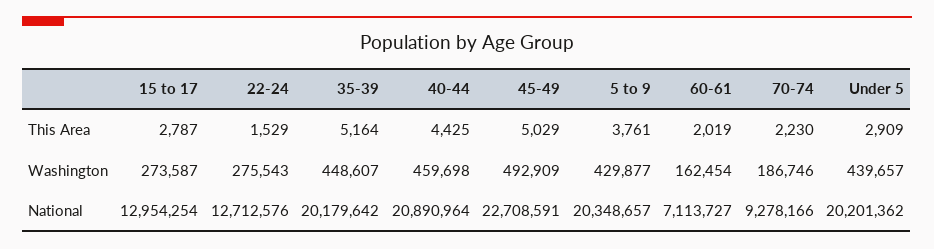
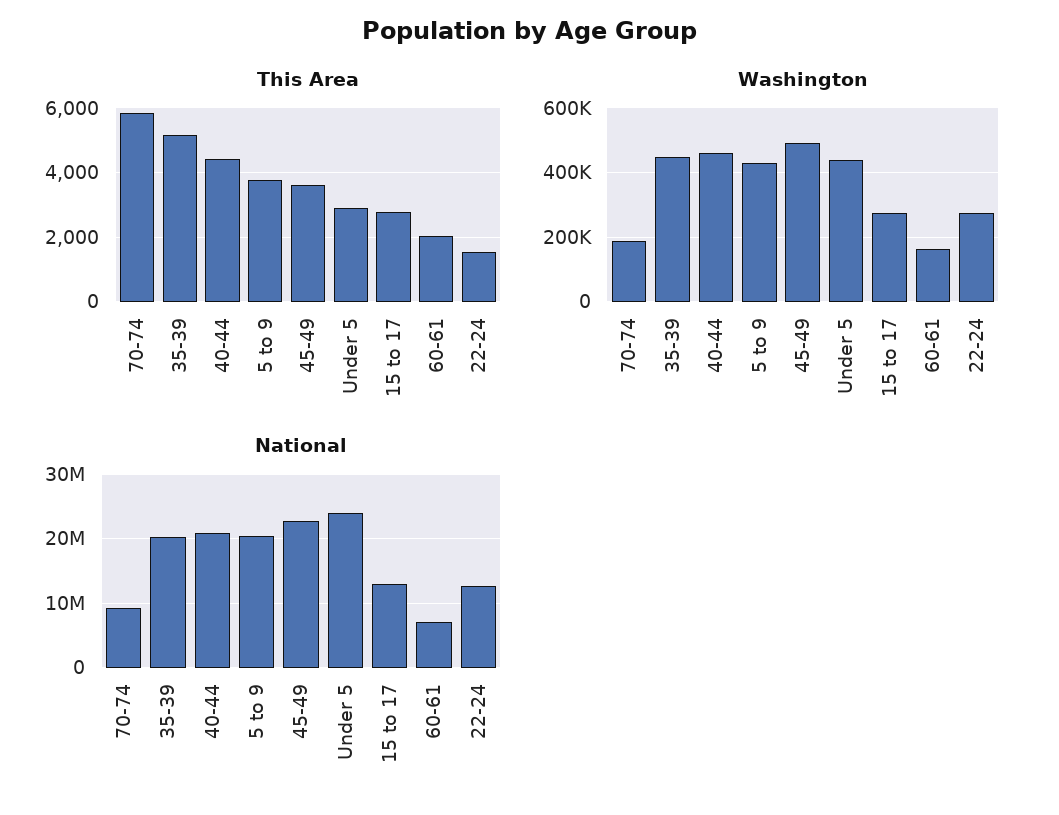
This Area, 45-49: 5029 -> 3600
This Area, 70-74: 2230 -> 5800
National, Under 5: 20201362 -> 24000000

